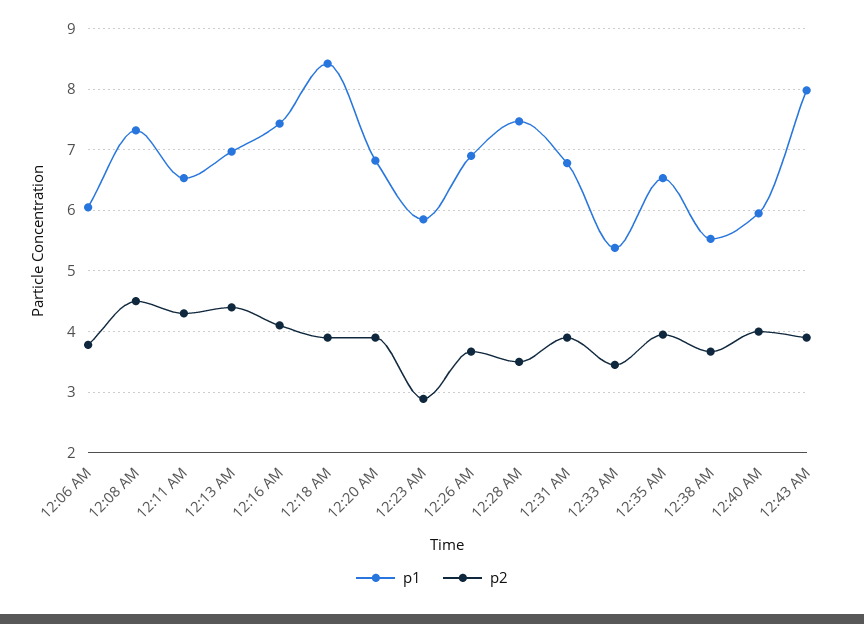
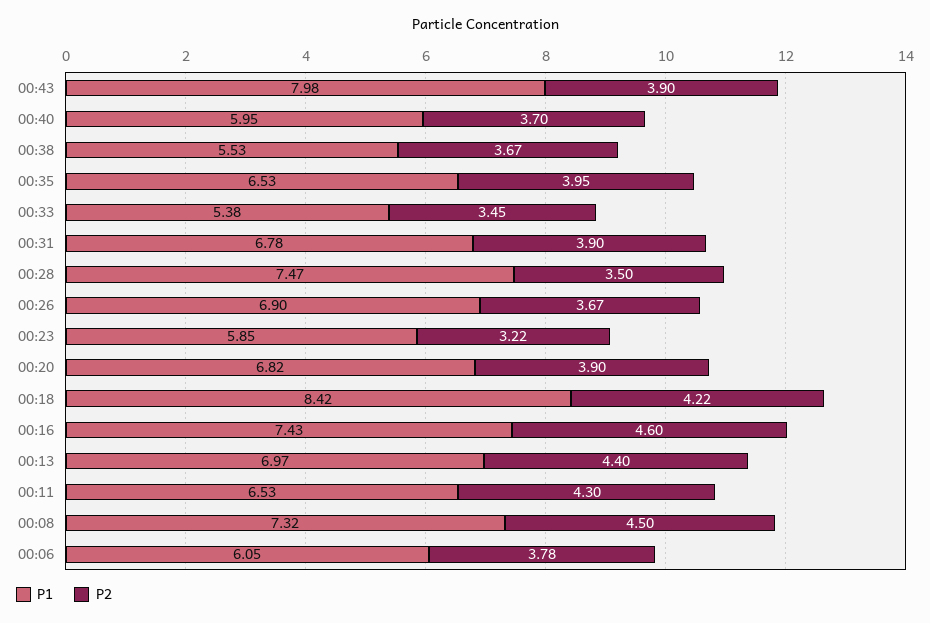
p2, 12:16 AM: 4.1 -> 4.6
p2, 12:18 AM: 3.9 -> 4.22
p2, 12:23 AM: 2.9 -> 3.22
p2, 12:40 AM: 4 -> 3.7

